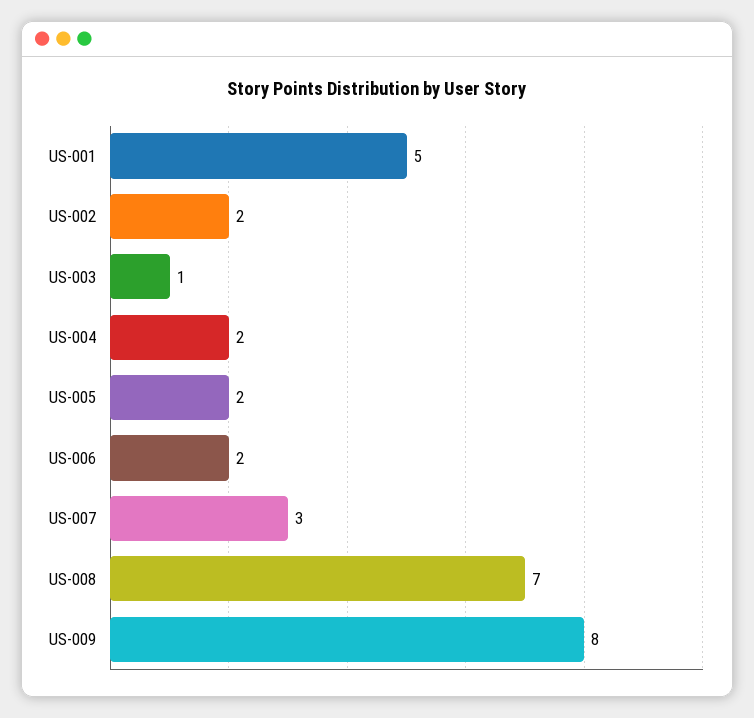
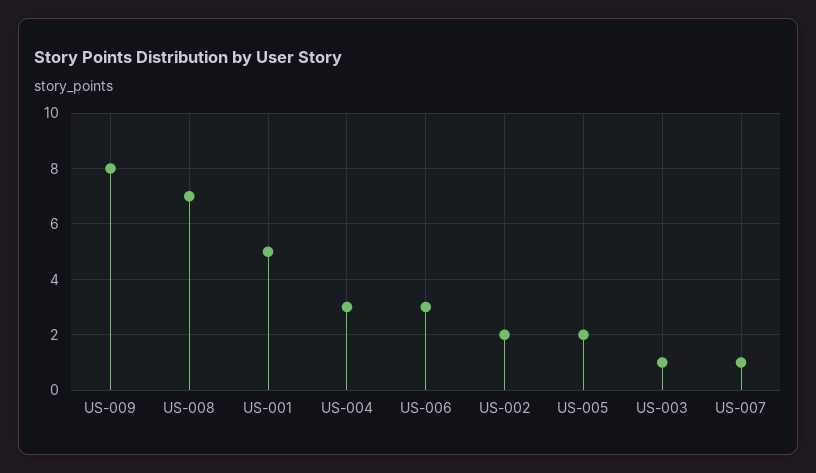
US-004: 2 -> 3
US-006: 2 -> 3
US-007: 3 -> 1

